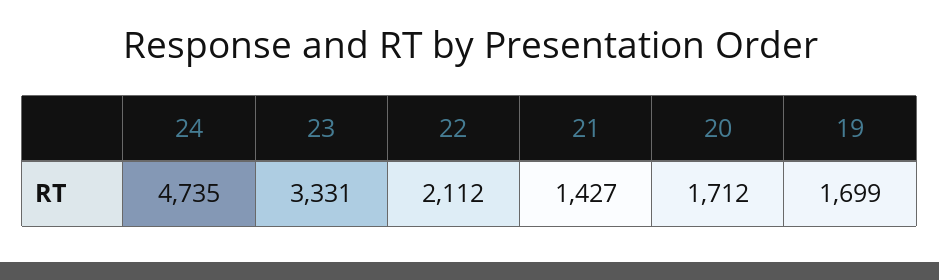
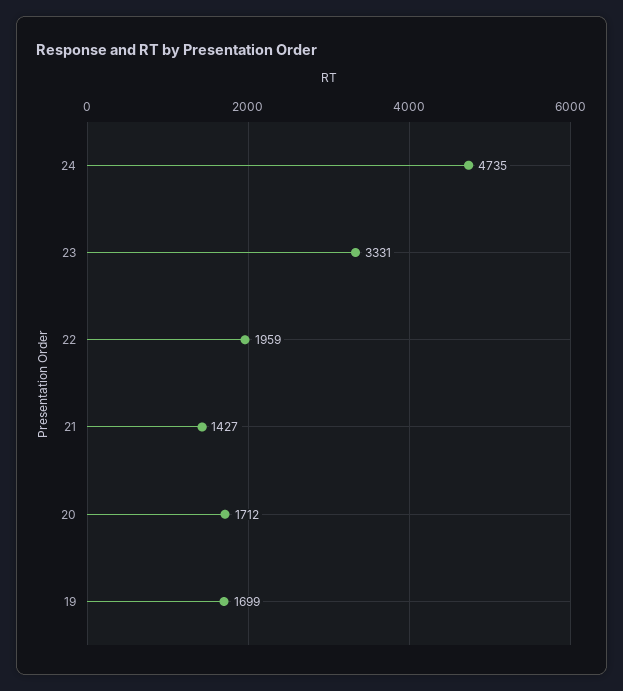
22: 2112 -> 1959

